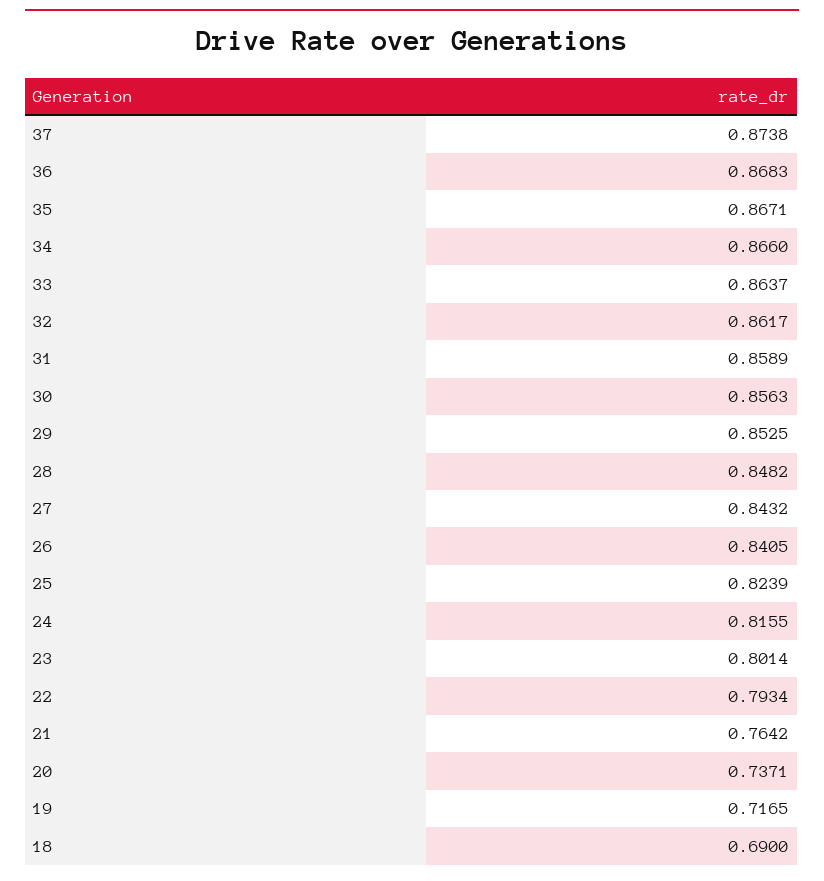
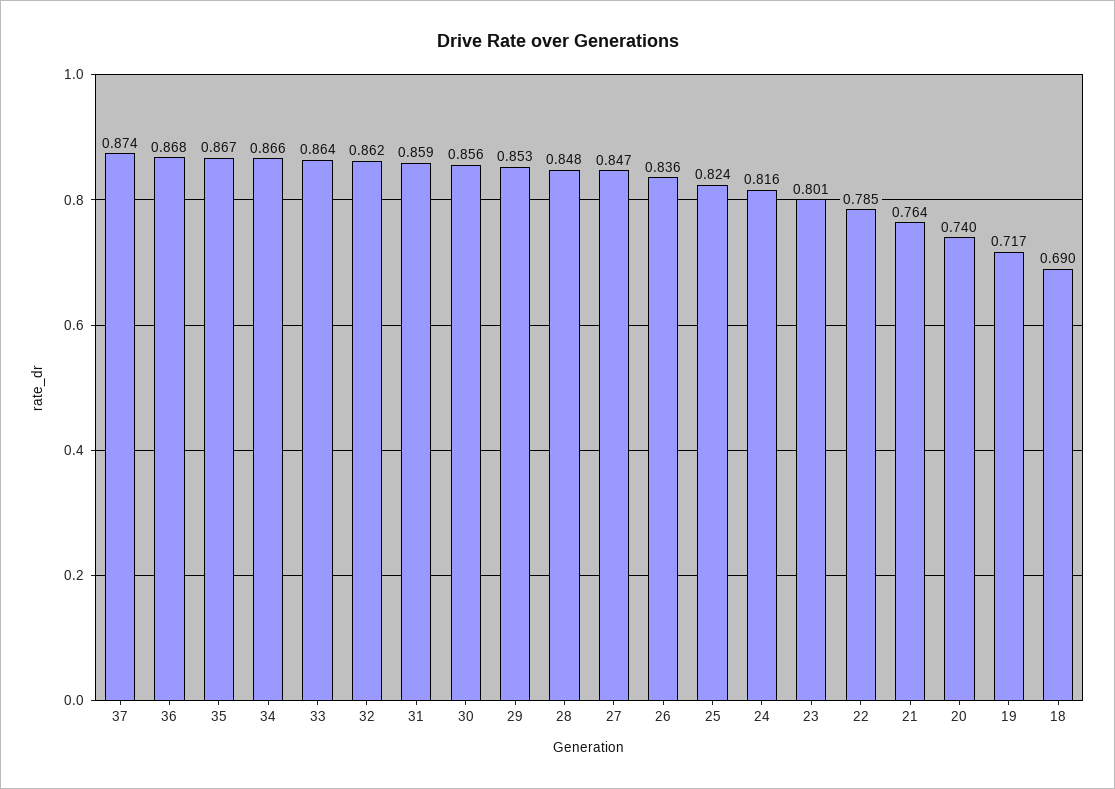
27: 0.8432 -> 0.847
26: 0.8405 -> 0.836
22: 0.7934 -> 0.785
20: 0.7371 -> 0.74

